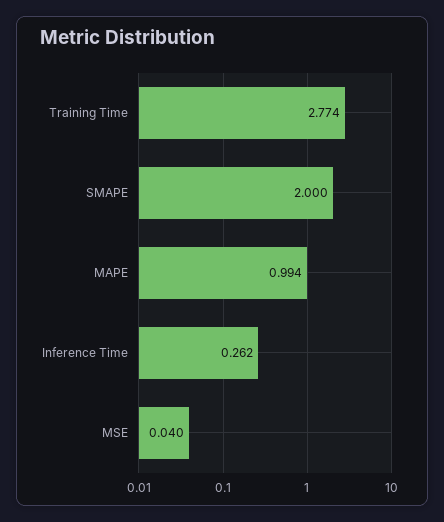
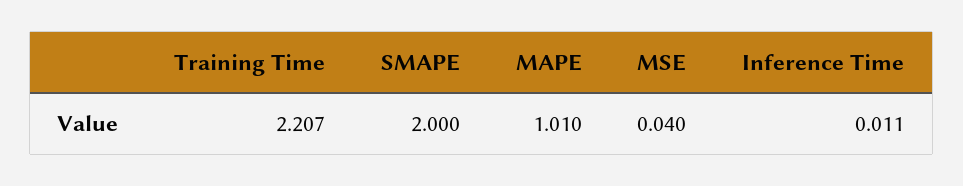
Training Time: 2.774 -> 2.207
MAPE: 0.994 -> 1.01
Inference Time: 0.262 -> 0.011

